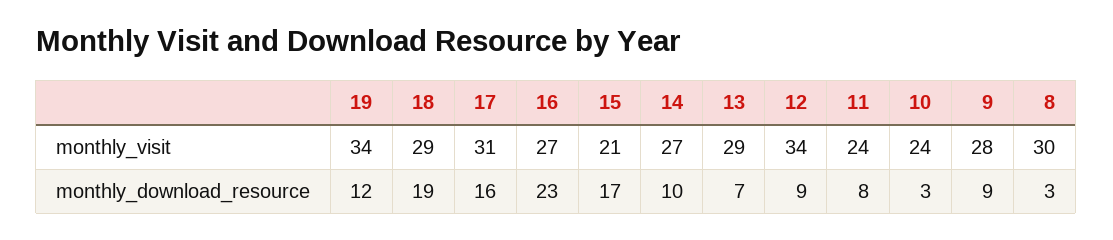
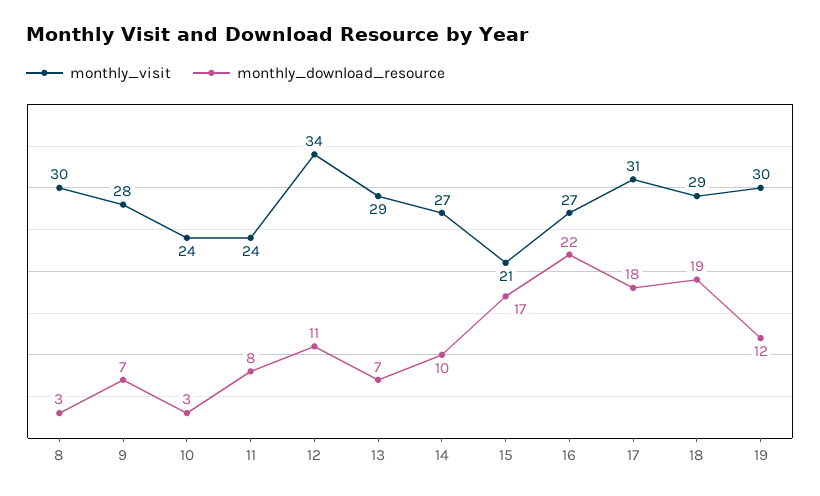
monthly_visit, 19: 34 -> 30
monthly_download_resource, 17: 16 -> 18
monthly_download_resource, 16: 23 -> 22
monthly_download_resource, 12: 9 -> 11
monthly_download_resource, 9: 9 -> 7

